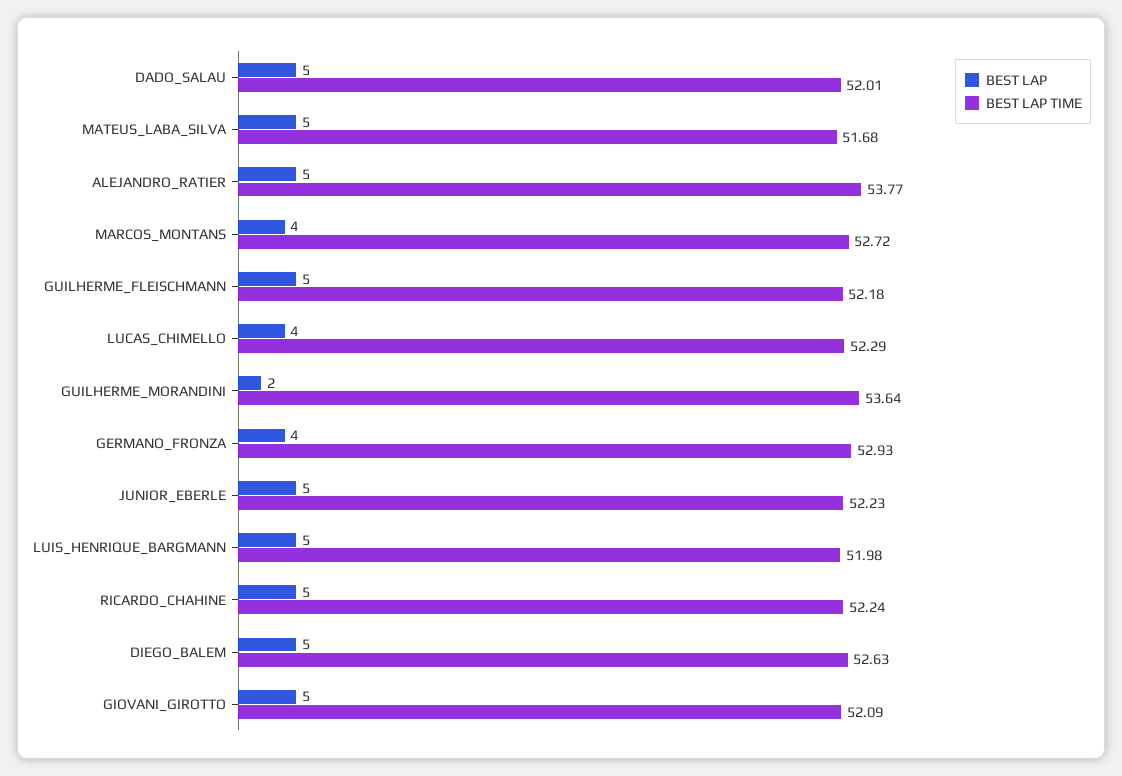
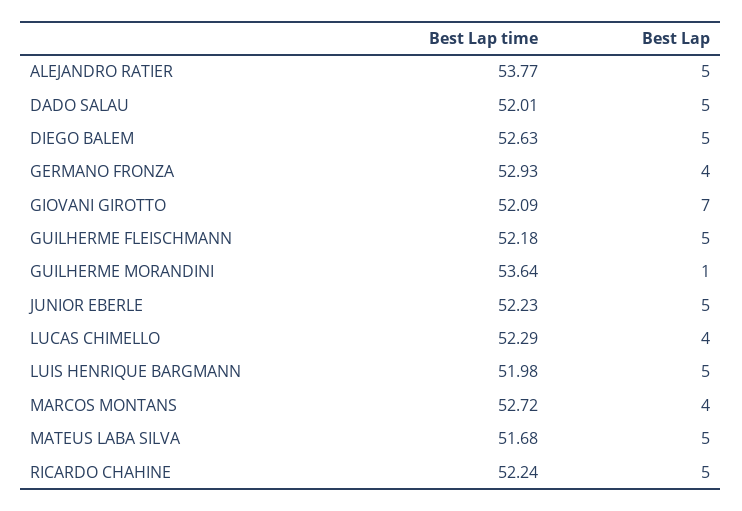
BEST LAP, GUILHERME_MORANDINI: 2 -> 1
BEST LAP, GIOVANI_GIROTTO: 5 -> 7

